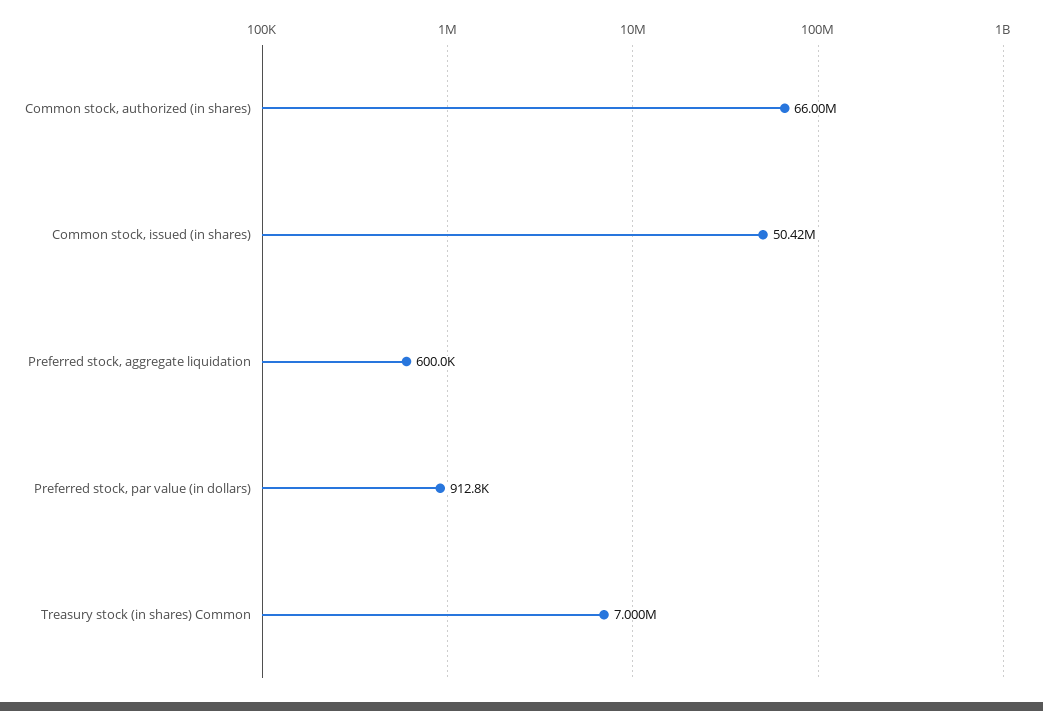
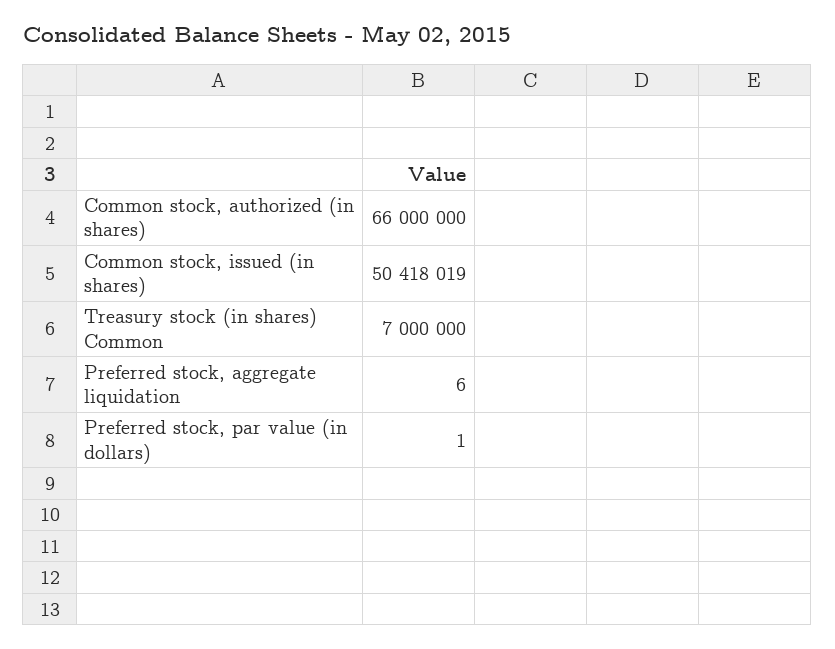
Preferred stock, aggregate liquidation: 600000 -> 6
Preferred stock, par value (in dollars): 912800 -> 1

